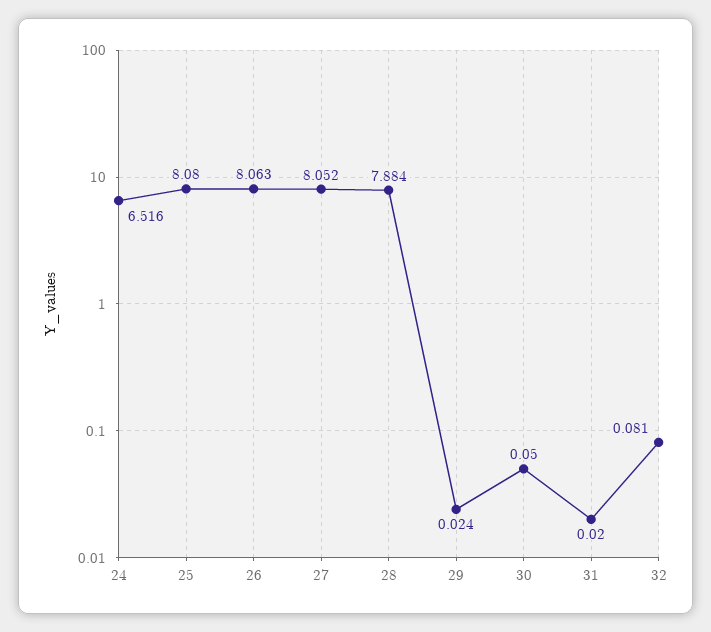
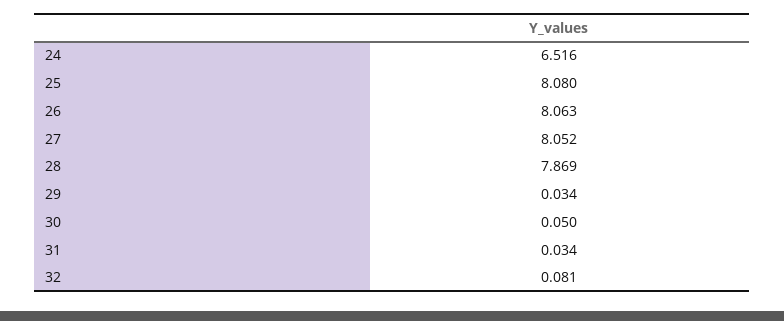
28: 7.884 -> 7.869
29: 0.024 -> 0.034
31: 0.02 -> 0.034

